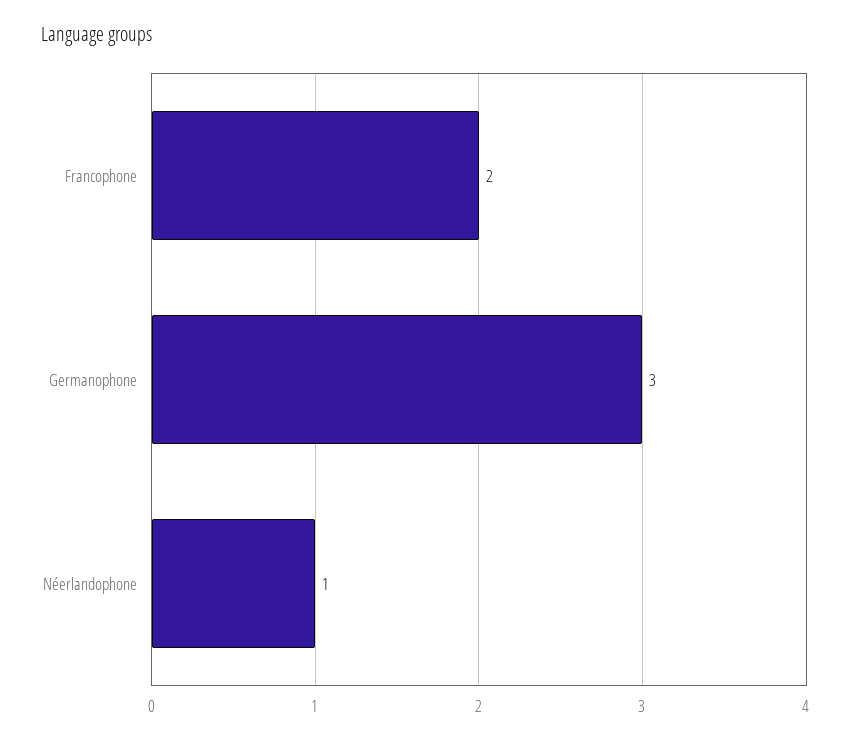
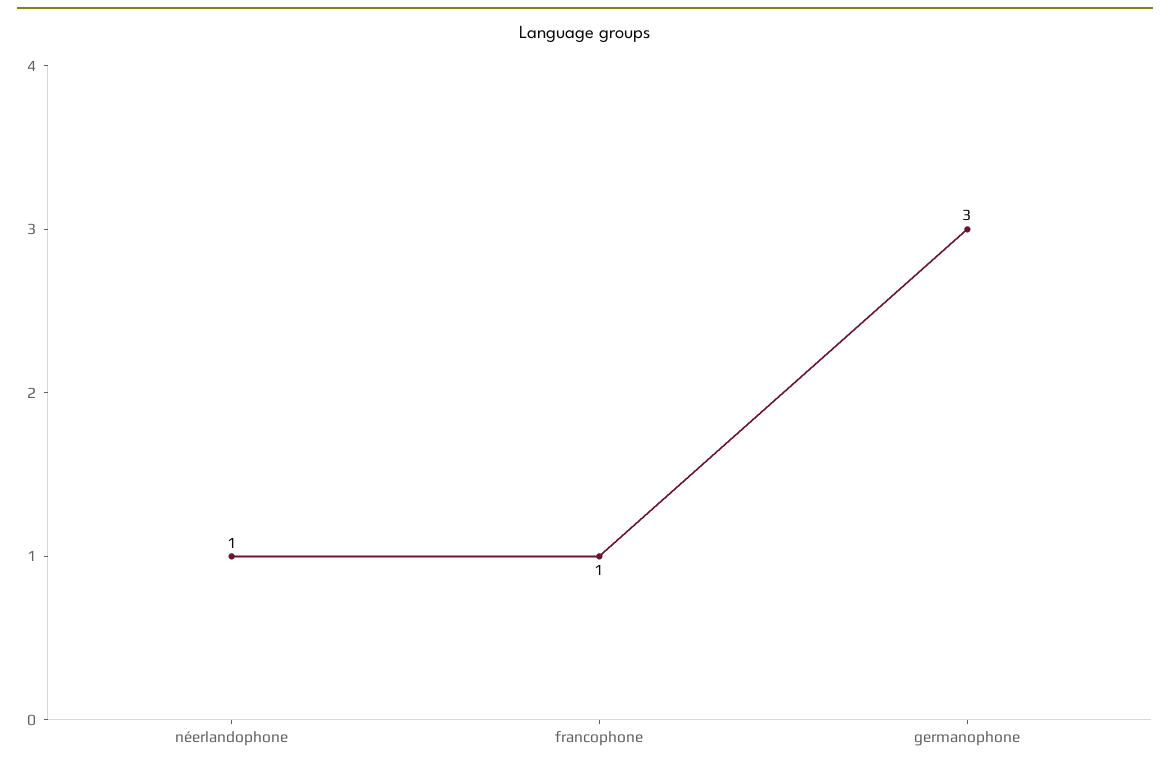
Francophone: 2 -> 1

